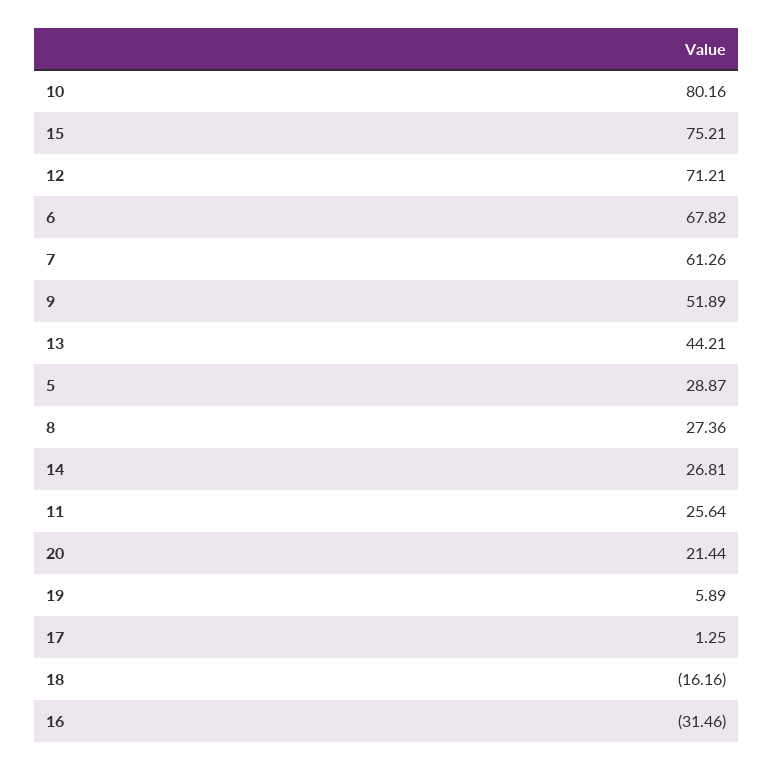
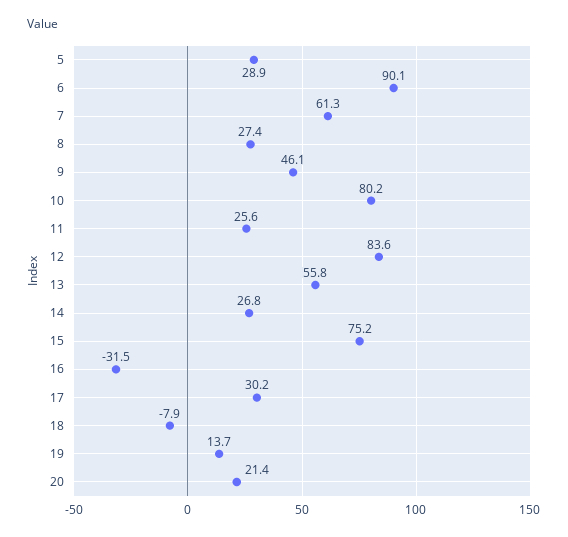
12: 71.21 -> 83.6
6: 67.82 -> 90.1
9: 51.89 -> 46.1
13: 44.21 -> 55.8
19: 5.89 -> 13.7
17: 1.25 -> 30.2
18: -16.16 -> -7.9

